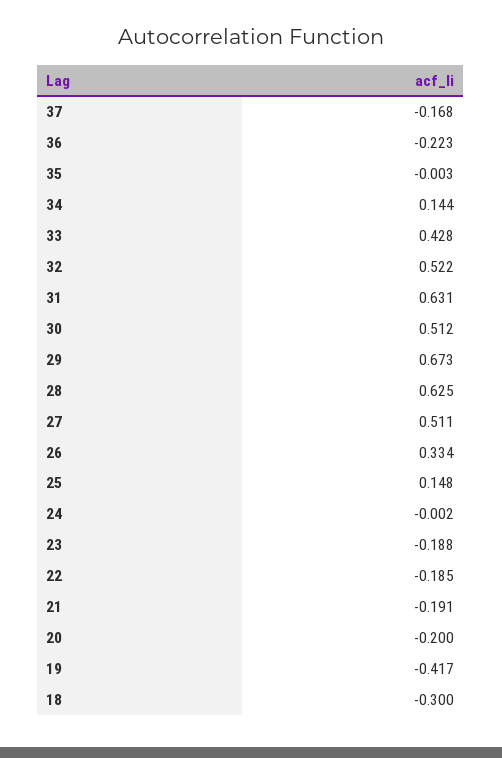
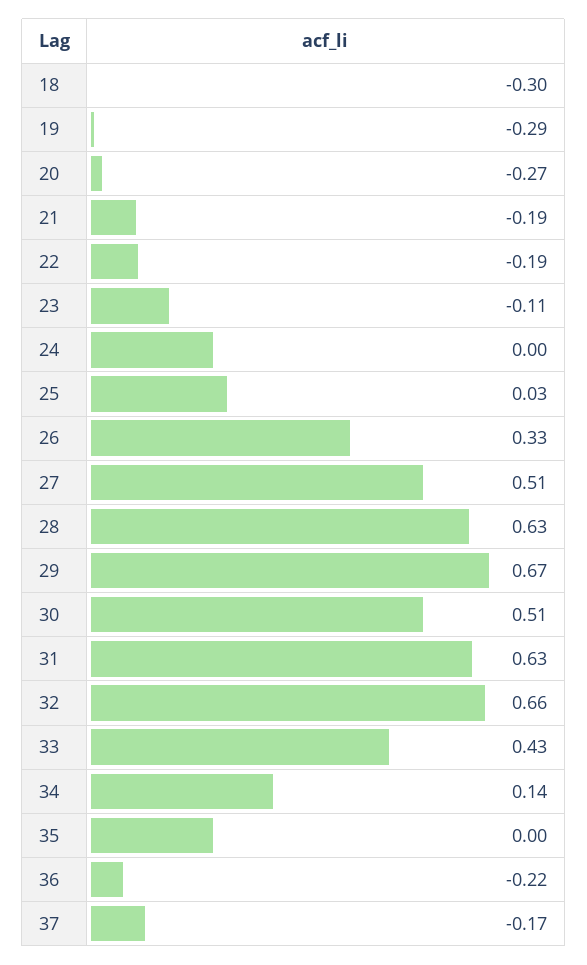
32: 0.522 -> 0.66
25: 0.148 -> 0.03
23: -0.188 -> -0.11
20: -0.2 -> -0.27
19: -0.417 -> -0.29

